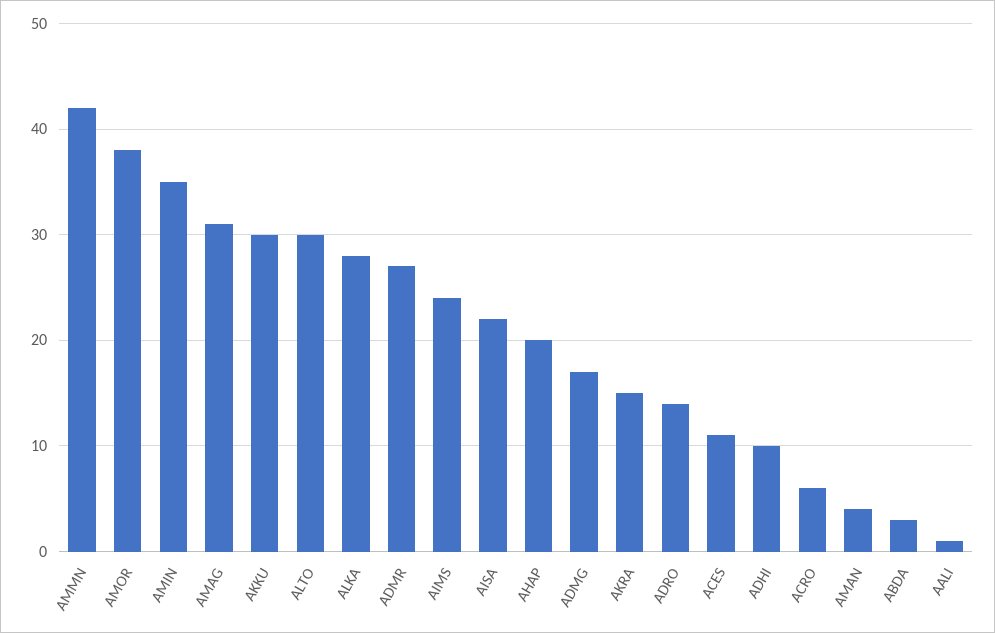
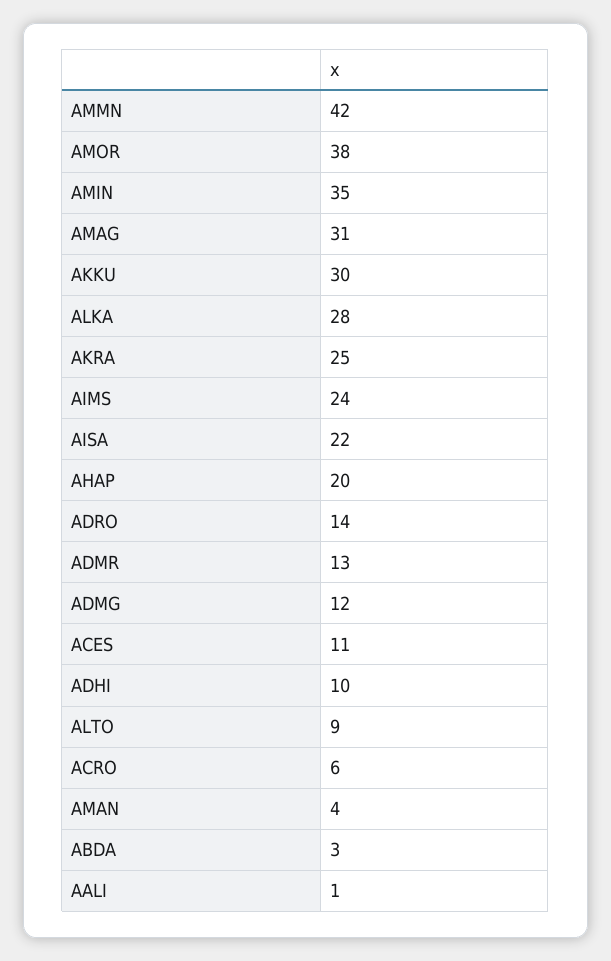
ALTO: 30 -> 9
ADMR: 27 -> 13
ADMG: 17 -> 12
AKRA: 15 -> 25

